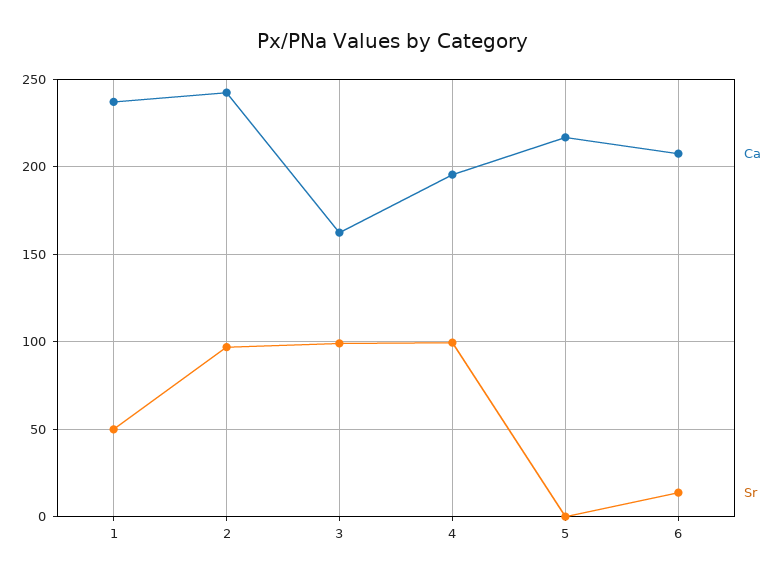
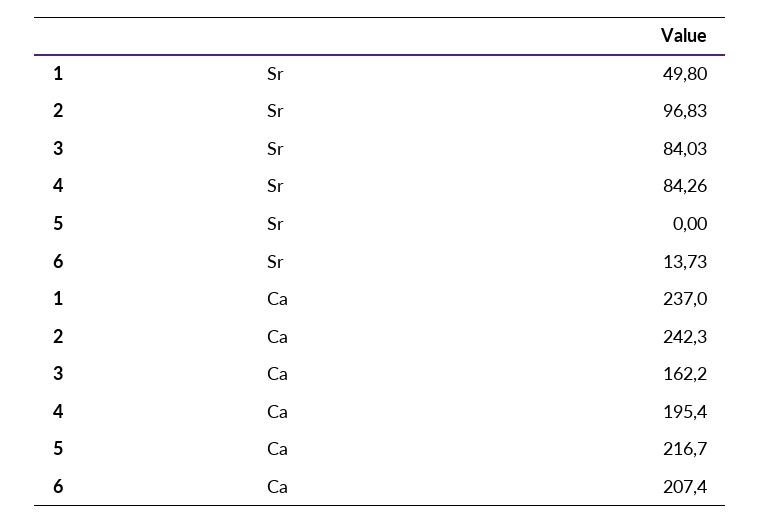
Sr, 3: 100 -> 84.03
Sr, 4: 100 -> 84.26

